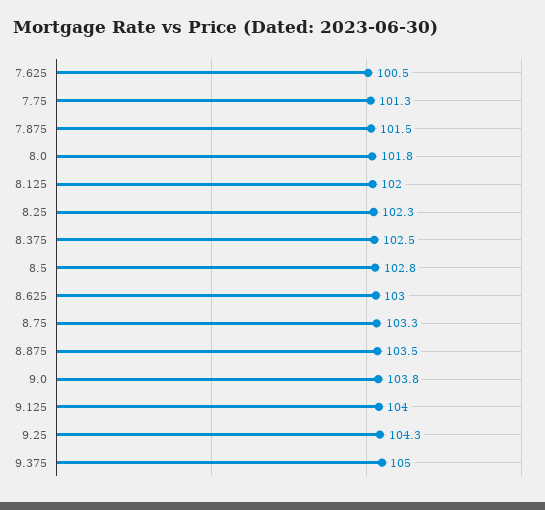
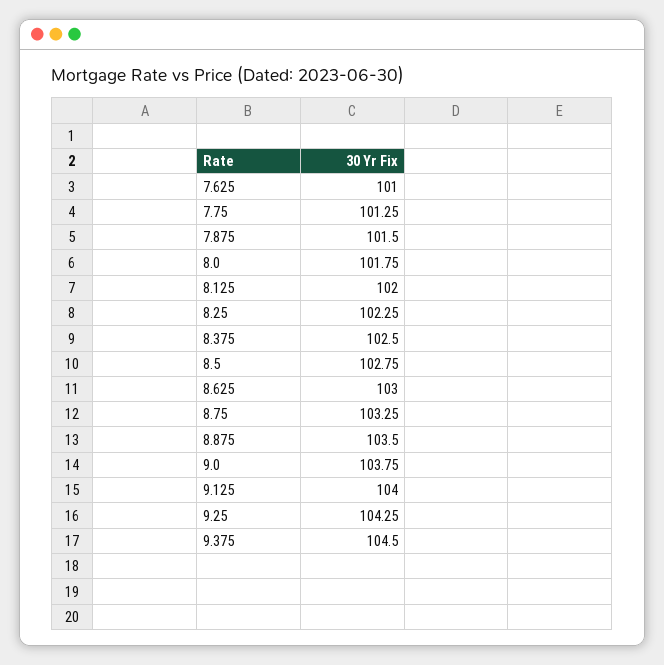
7.625: 100.5 -> 101
9.375: 105 -> 104.5

